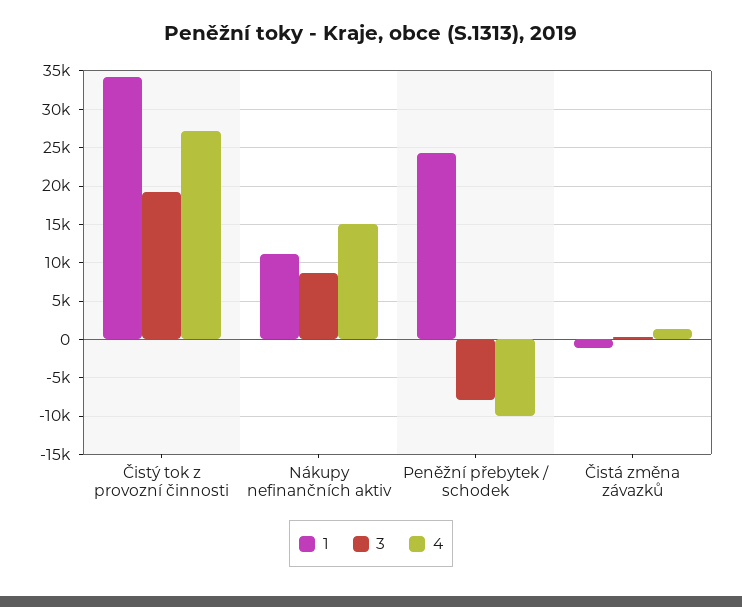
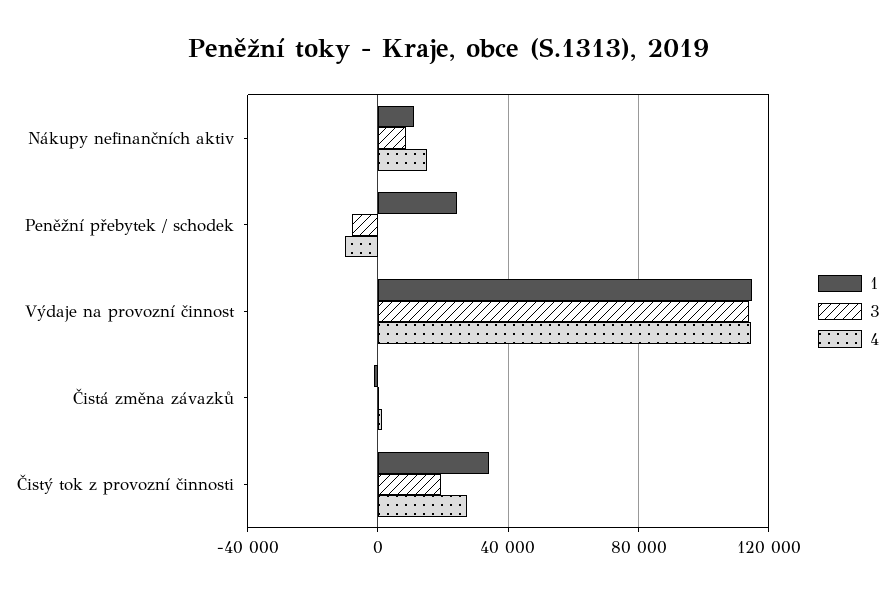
1, Výdaje na provozní činnost: none -> 115000
3, Výdaje na provozní činnost: none -> 115000
4, Výdaje na provozní činnost: none -> 115000

